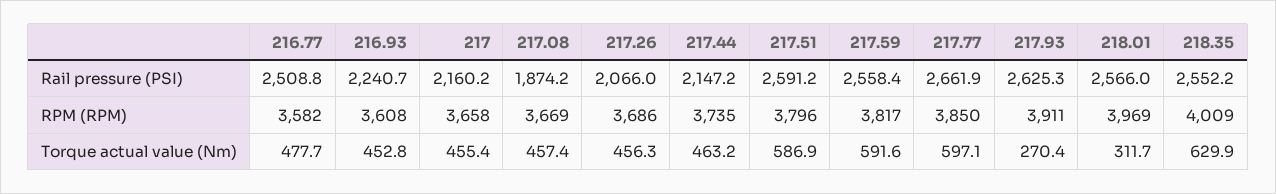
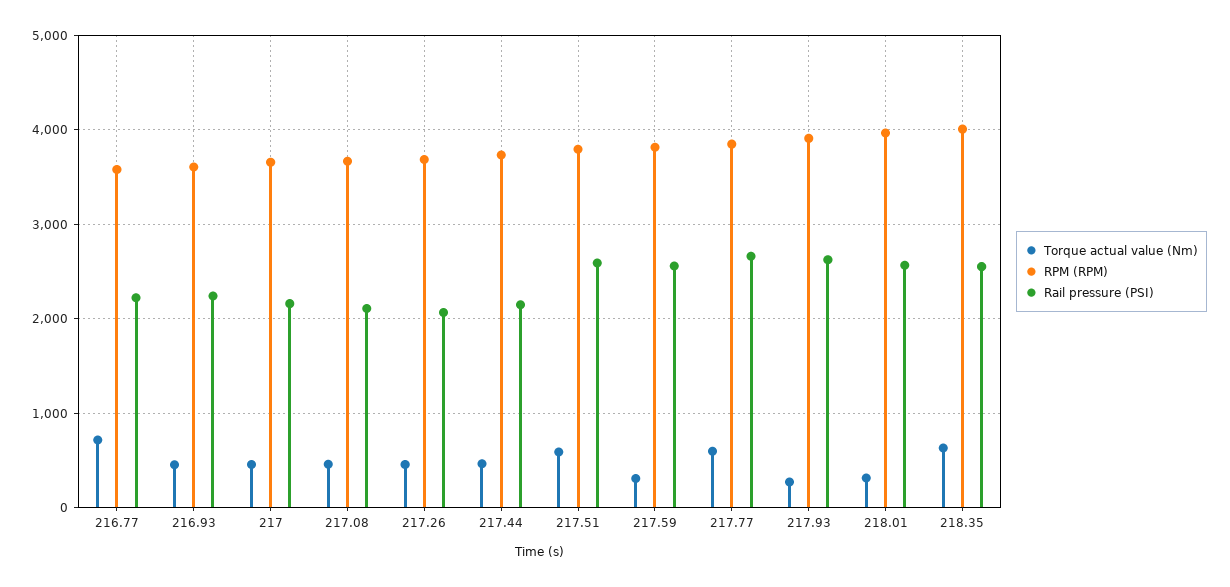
Rail pressure (PSI), 216.77: 2508.8 -> 2200
Rail pressure (PSI), 217.08: 1874.2 -> 2100
Torque actual value (Nm), 216.77: 477.7 -> 700
Torque actual value (Nm), 217.59: 591.6 -> 300

